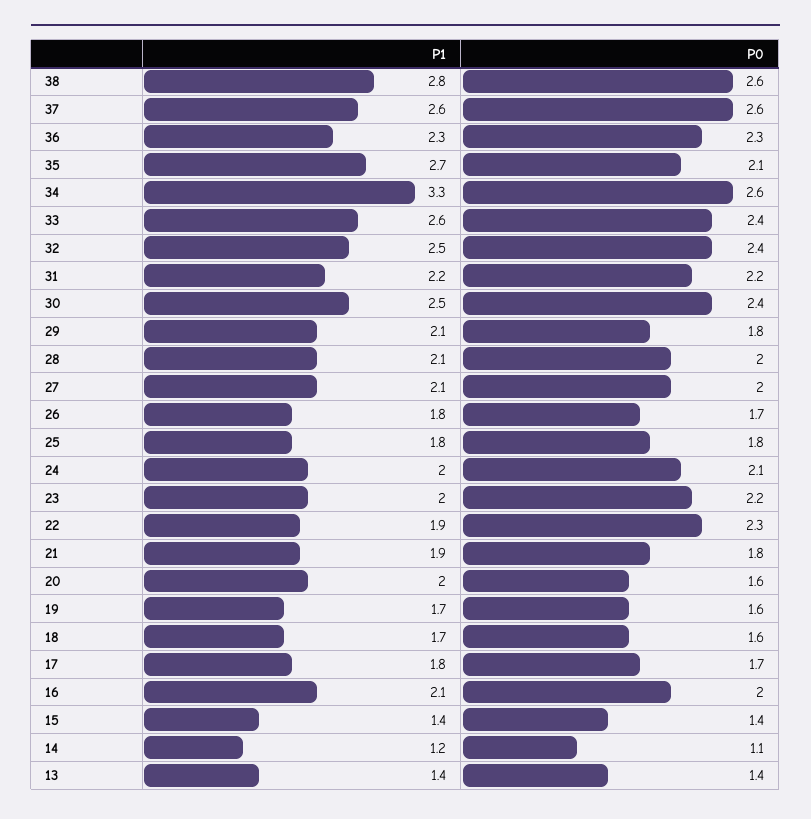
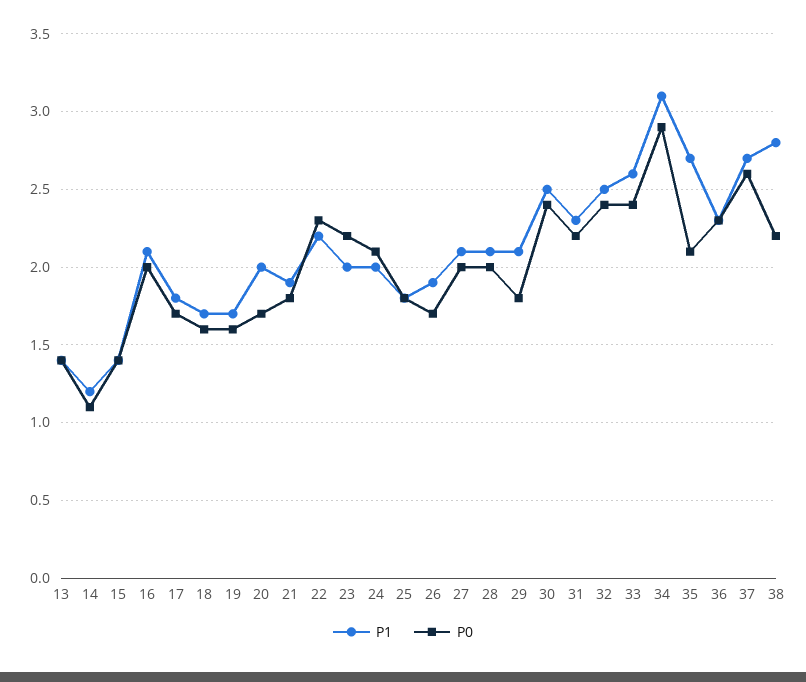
P0, 38: 2.6 -> 2.2
P1, 37: 2.6 -> 2.7
P1, 34: 3.3 -> 3.1
P0, 34: 2.6 -> 2.9
P1, 31: 2.2 -> 2.3
P1, 26: 1.8 -> 1.9
P1, 22: 1.9 -> 2.2
P0, 20: 1.6 -> 1.7

